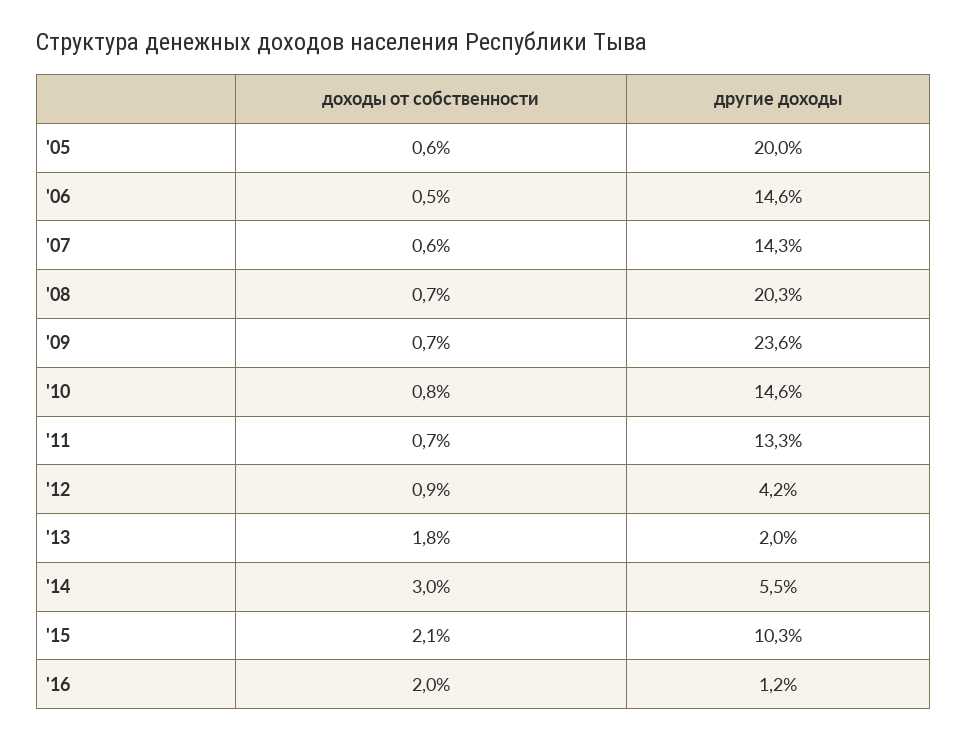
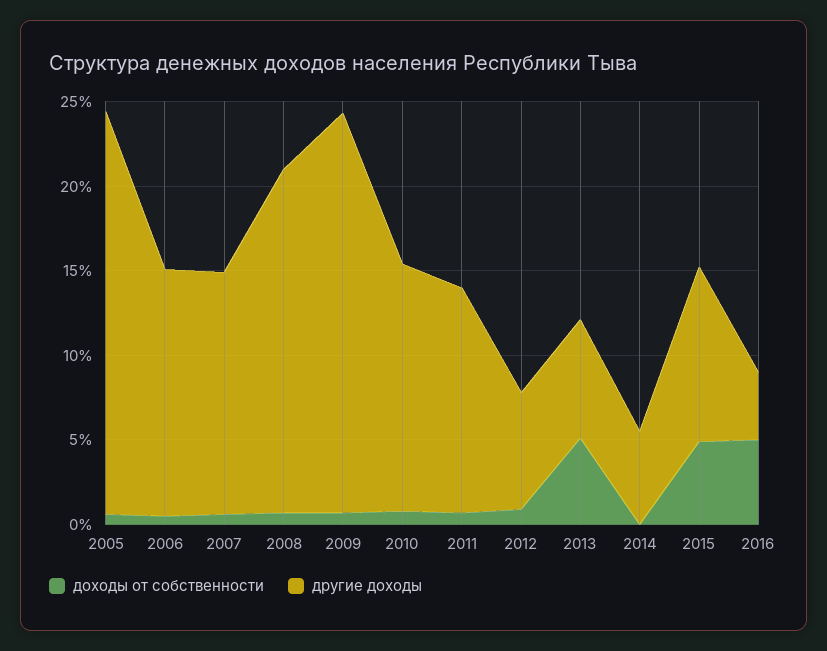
другие доходы, '05: 20 -> 24
другие доходы, '12: 4.2 -> 7
доходы от собственности, '13: 1.8 -> 5
другие доходы, '13: 2 -> 7
доходы от собственности, '14: 3 -> 0
доходы от собственности, '15: 2.1 -> 5
доходы от собственности, '16: 2 -> 5
другие доходы, '16: 1.2 -> 4

